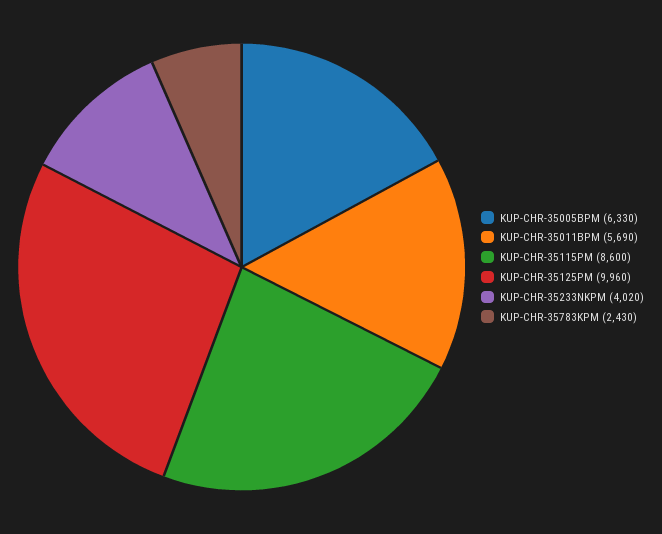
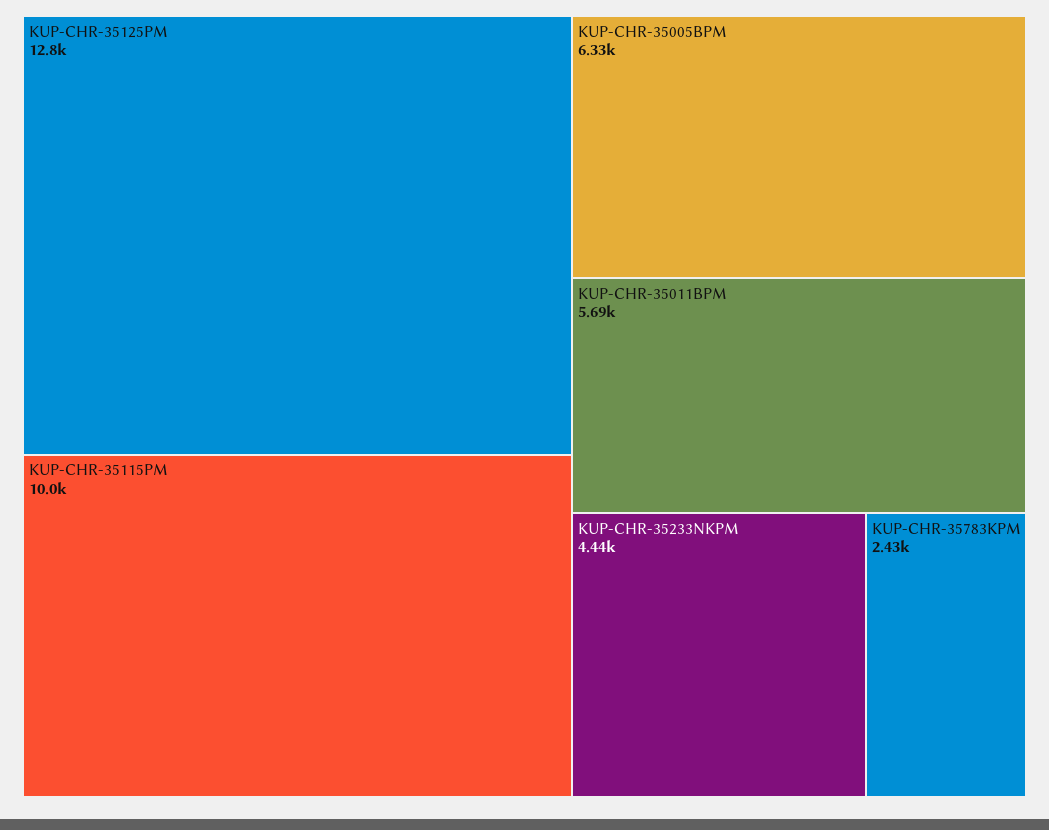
KUP-CHR-35115PM: 8600 -> 10000
KUP-CHR-35125PM: 9960 -> 12800
KUP-CHR-35233NKPM: 4020 -> 4440

